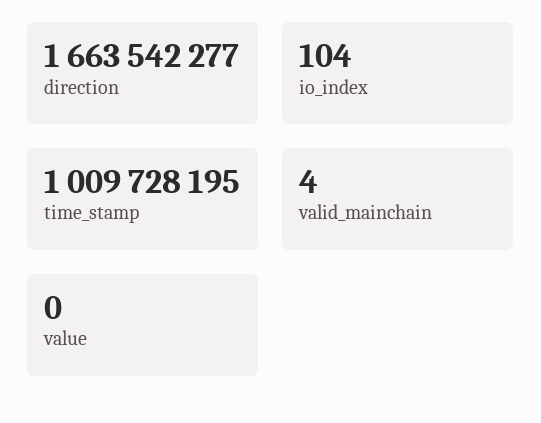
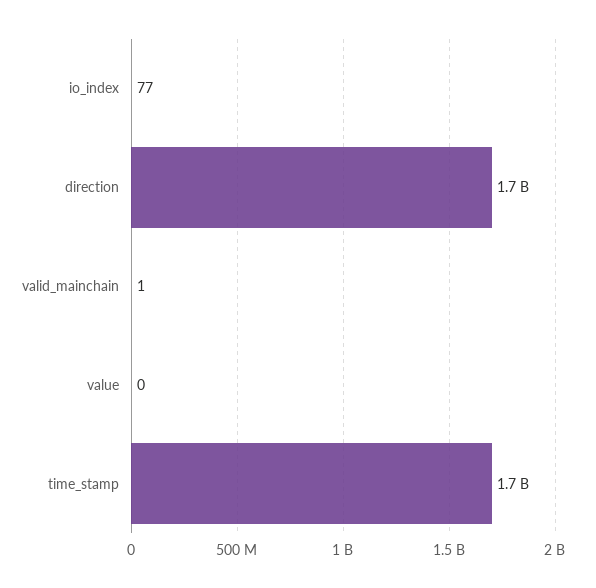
io_index: 104 -> 77
time_stamp: 1009728195 -> 1700000000
valid_mainchain: 4 -> 1

